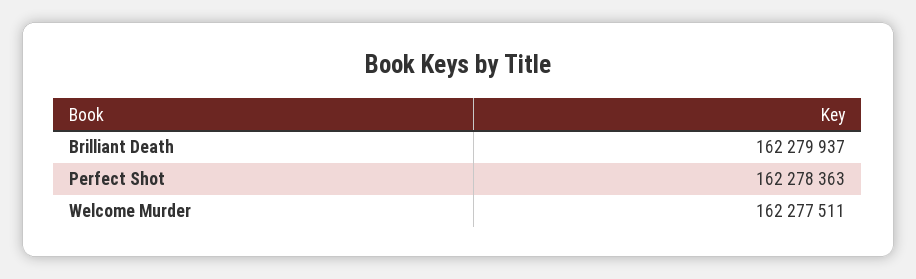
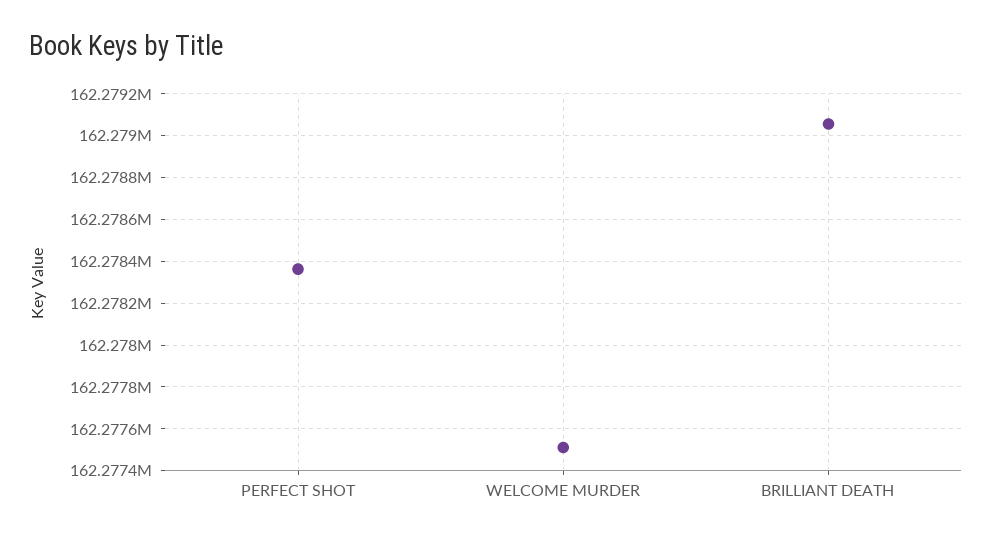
Brilliant Death: 162279937 -> 162279050

